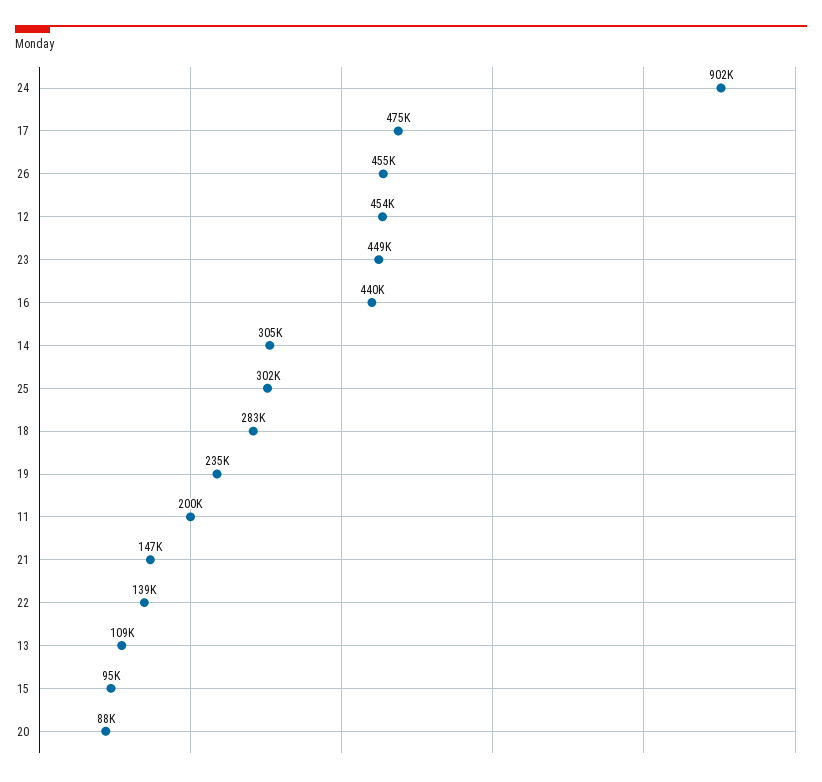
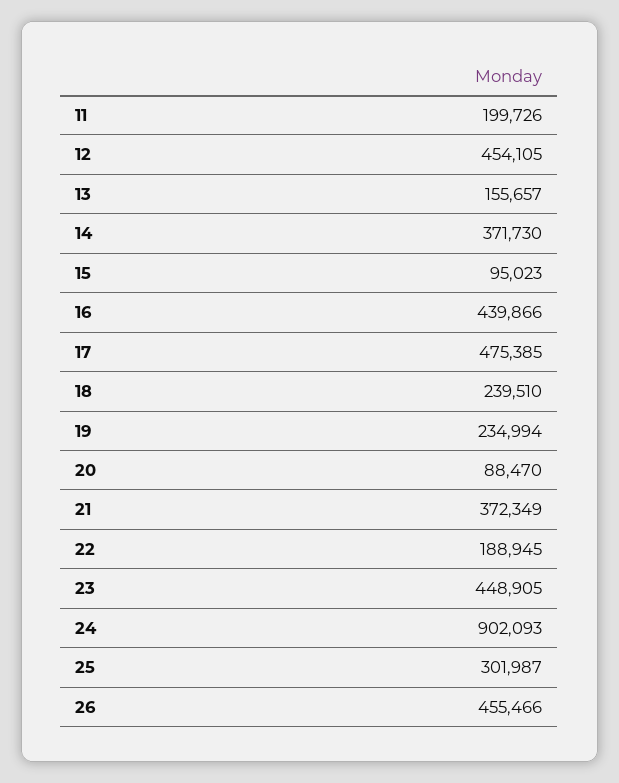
14: 305000 -> 371730
18: 283000 -> 239510
21: 147000 -> 372349
22: 139000 -> 188945
13: 109000 -> 155657

